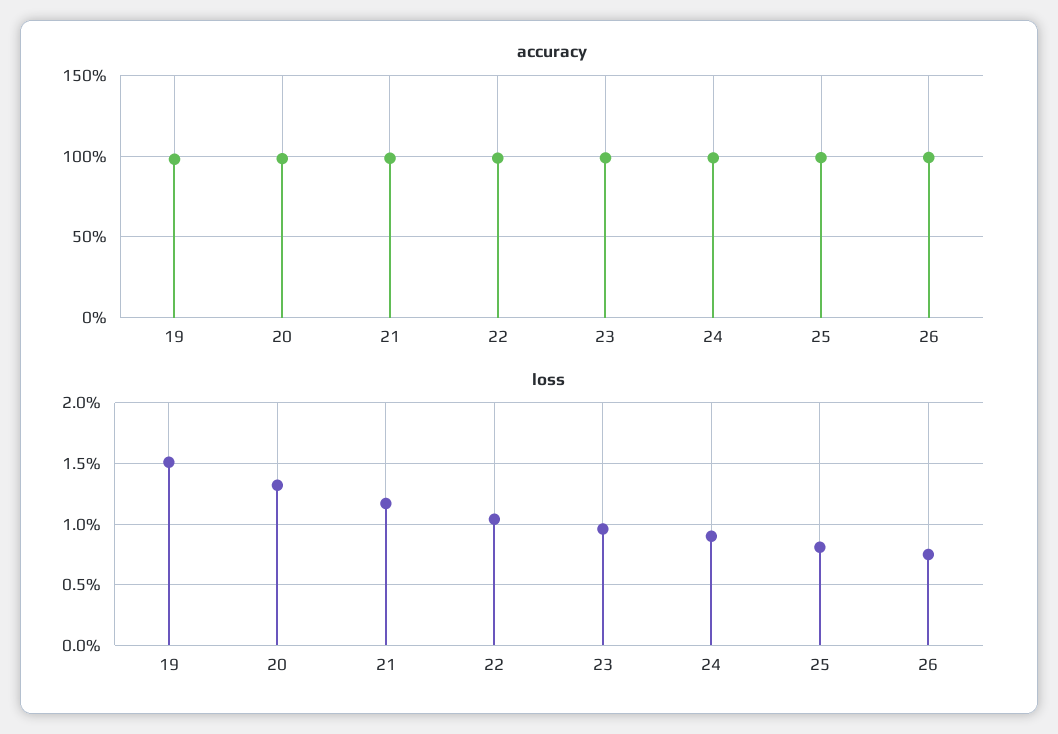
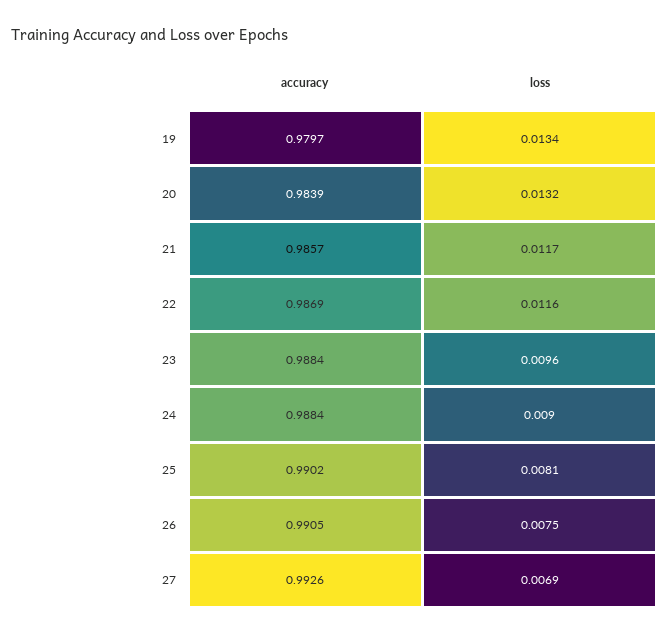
loss, 19: 0.015 -> 0.0134
loss, 22: 0.0105 -> 0.0116
accuracy, 27: none -> 0.9926
loss, 27: none -> 0.0069

